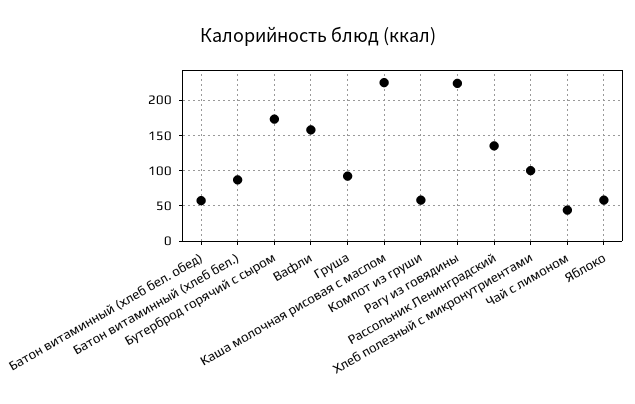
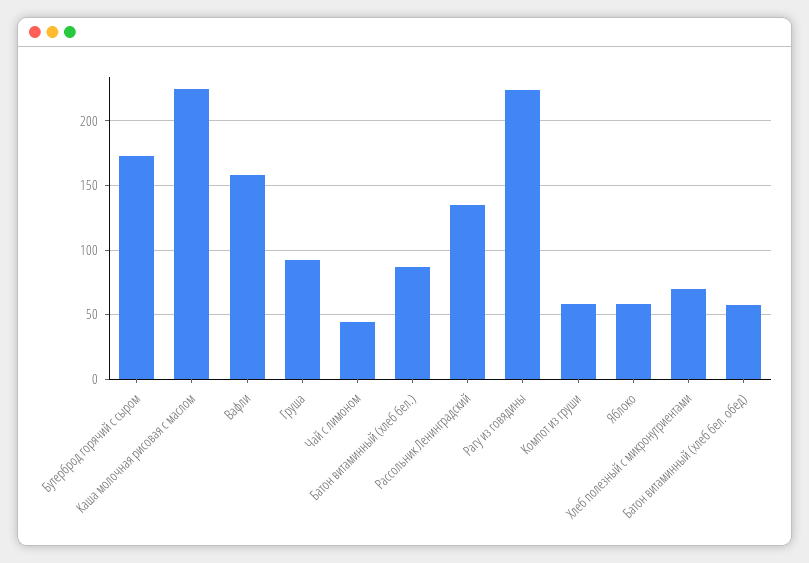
Хлеб полезный с микронутриентами: 100 -> 70

